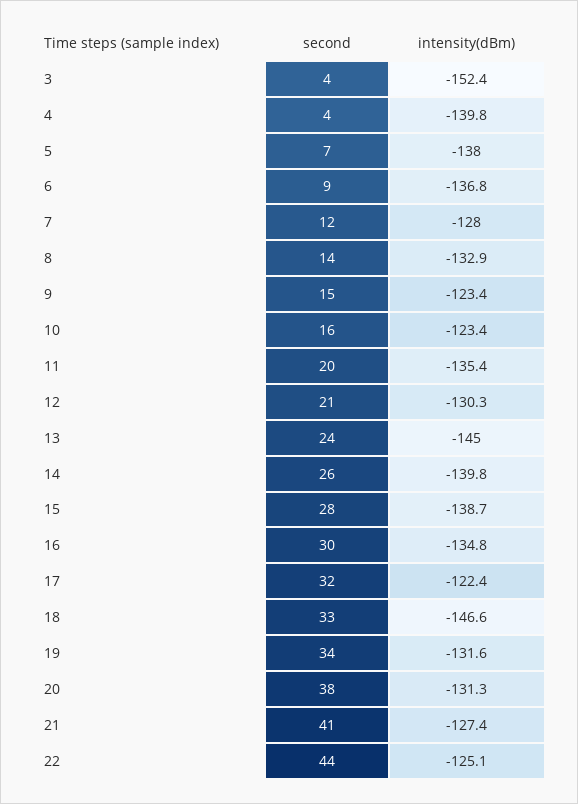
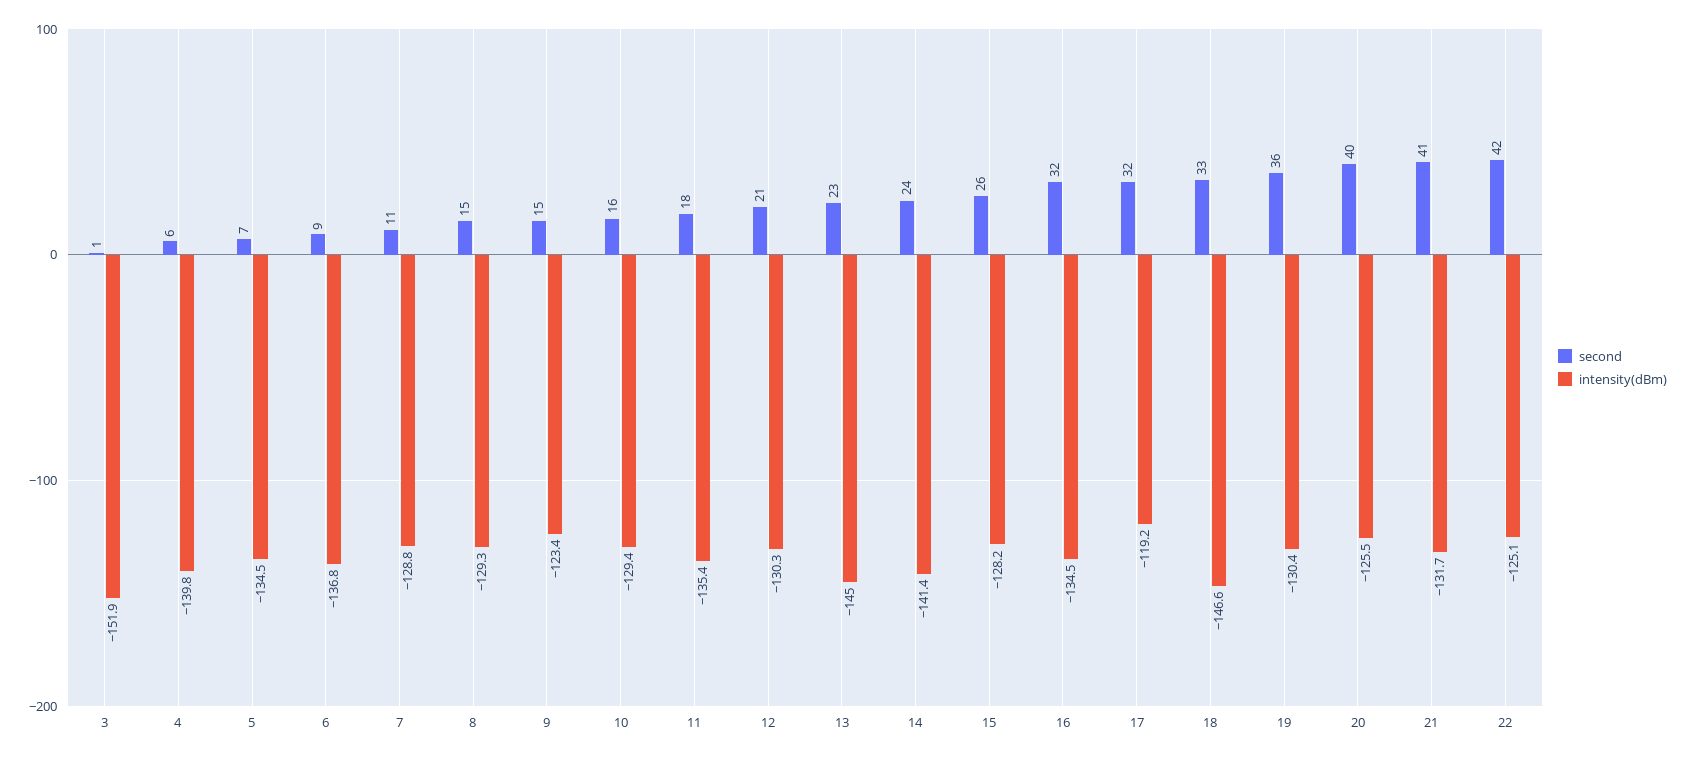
second, 3: 4 -> 1
intensity(dBm), 3: -152.4 -> -151.9
second, 4: 4 -> 6
intensity(dBm), 5: -138 -> -134.5
second, 7: 12 -> 11
intensity(dBm), 7: -128 -> -128.8
second, 8: 14 -> 15
intensity(dBm), 8: -132.9 -> -129.3
intensity(dBm), 10: -123.4 -> -129.4
second, 11: 20 -> 18
second, 13: 24 -> 23
second, 14: 26 -> 24
intensity(dBm), 14: -139.8 -> -141.4
second, 15: 28 -> 26
intensity(dBm), 15: -138.7 -> -128.2
second, 16: 30 -> 32
intensity(dBm), 16: -134.8 -> -134.5
intensity(dBm), 17: -122.4 -> -119.2
second, 19: 34 -> 36
intensity(dBm), 19: -131.6 -> -130.4
second, 20: 38 -> 40
intensity(dBm), 20: -131.3 -> -125.5
intensity(dBm), 21: -127.4 -> -131.7
second, 22: 44 -> 42

